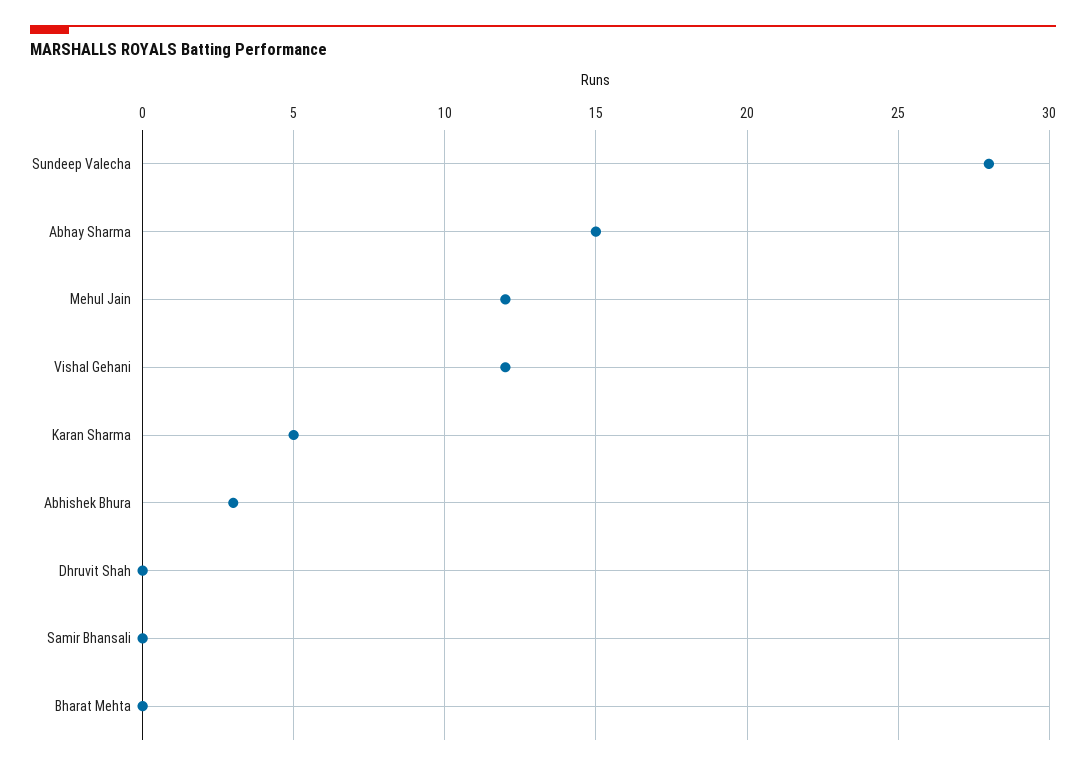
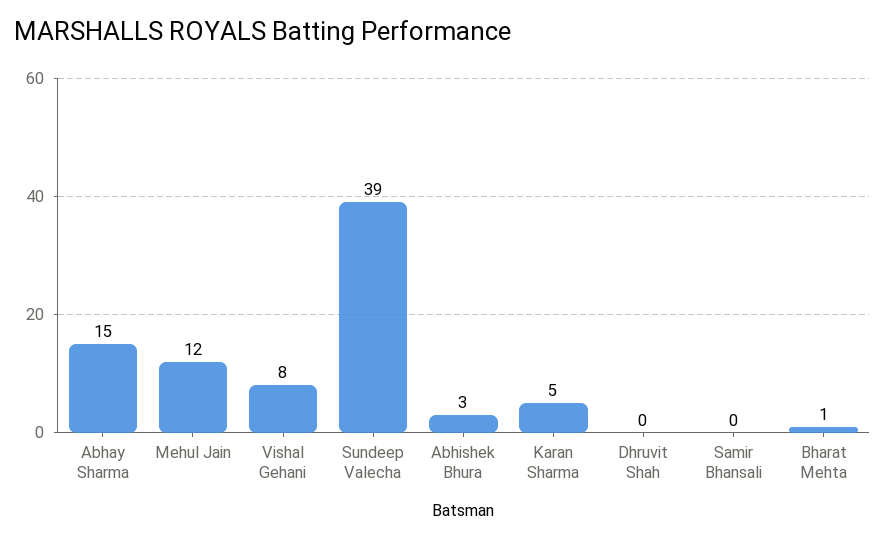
Sundeep Valecha: 28 -> 39
Vishal Gehani: 12 -> 8
Bharat Mehta: 0 -> 1

